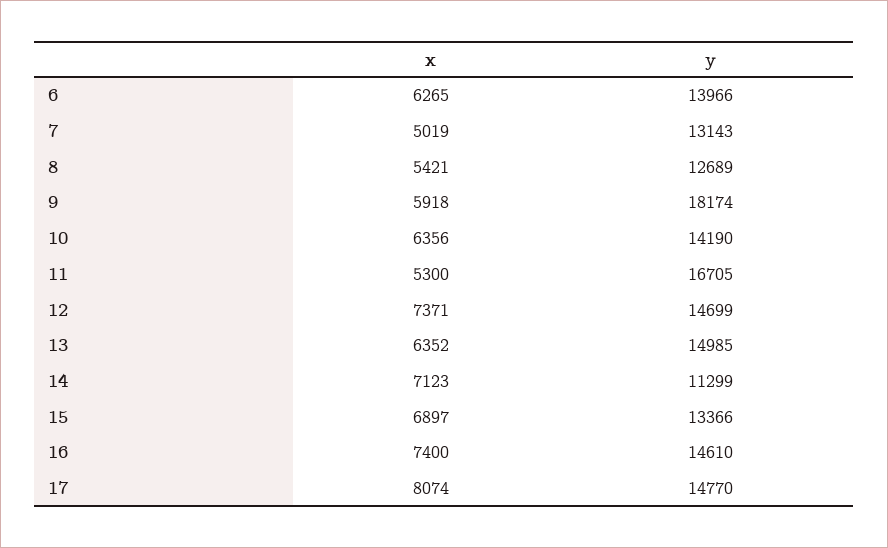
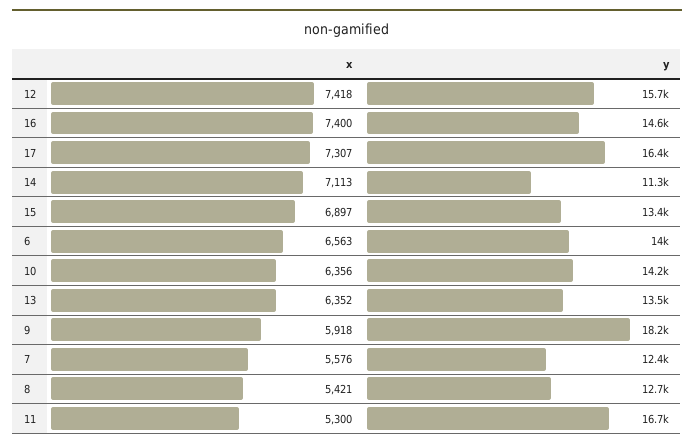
x, 6: 6265 -> 6563
x, 7: 5019 -> 5576
y, 7: 13143 -> 12400
x, 12: 7371 -> 7418
y, 12: 14699 -> 15700
y, 13: 14985 -> 13500
x, 14: 7123 -> 7113
x, 17: 8074 -> 7307
y, 17: 14770 -> 16400

